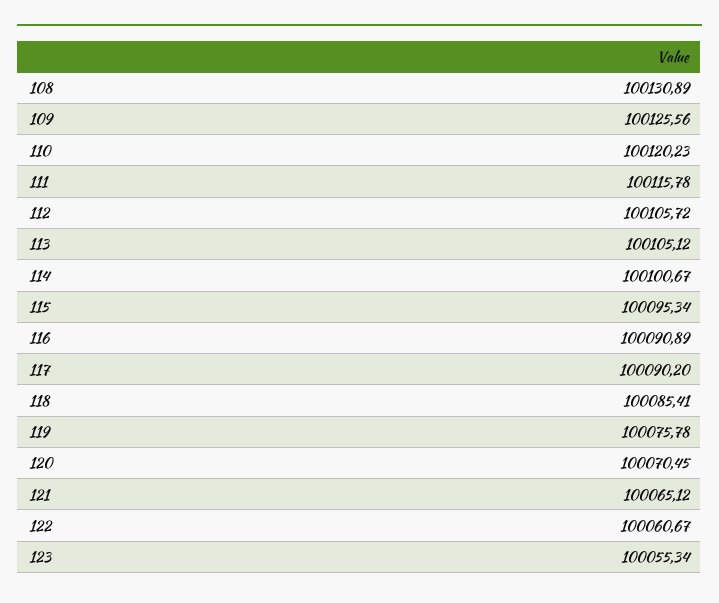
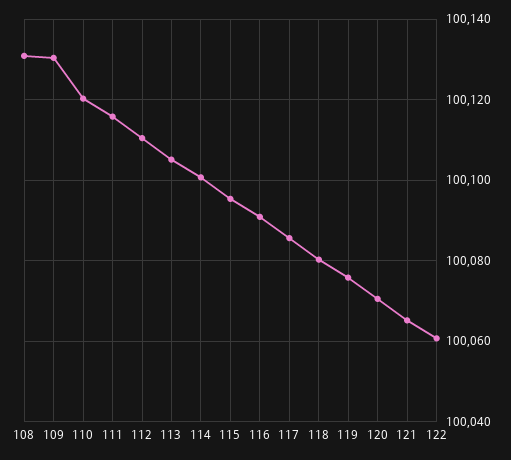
109: 100125.56 -> 100130
112: 100105.72 -> 100110
117: 100090.2 -> 100086
118: 100085.41 -> 100080
123: 100055.34 -> none

